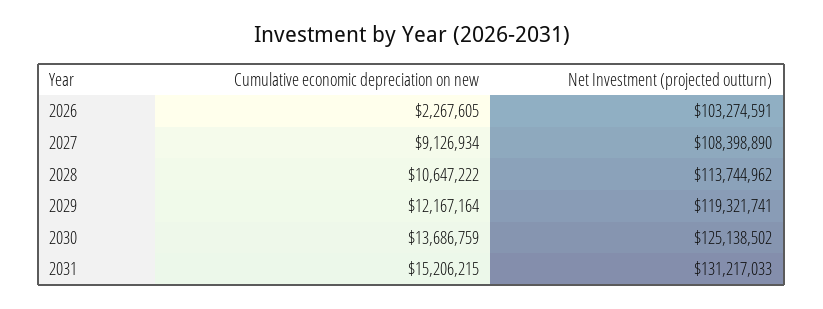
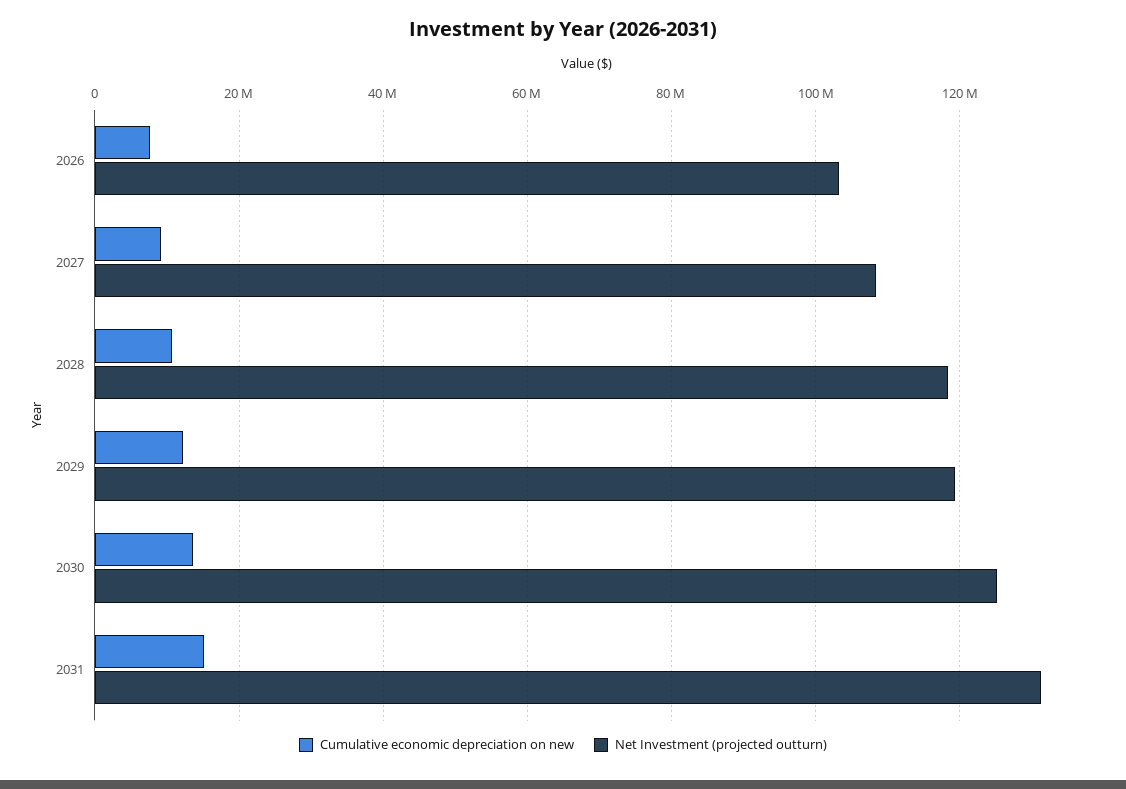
Cumulative economic depreciation on new, 2026: 2267605 -> 8000000
Net Investment (projected outturn), 2028: 113744962 -> 118000000

